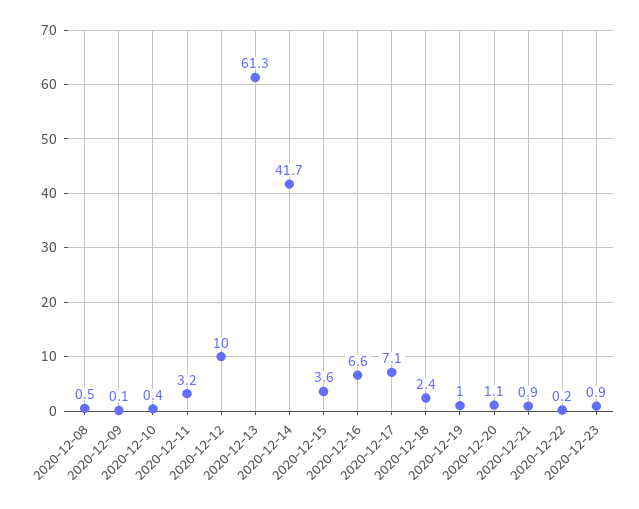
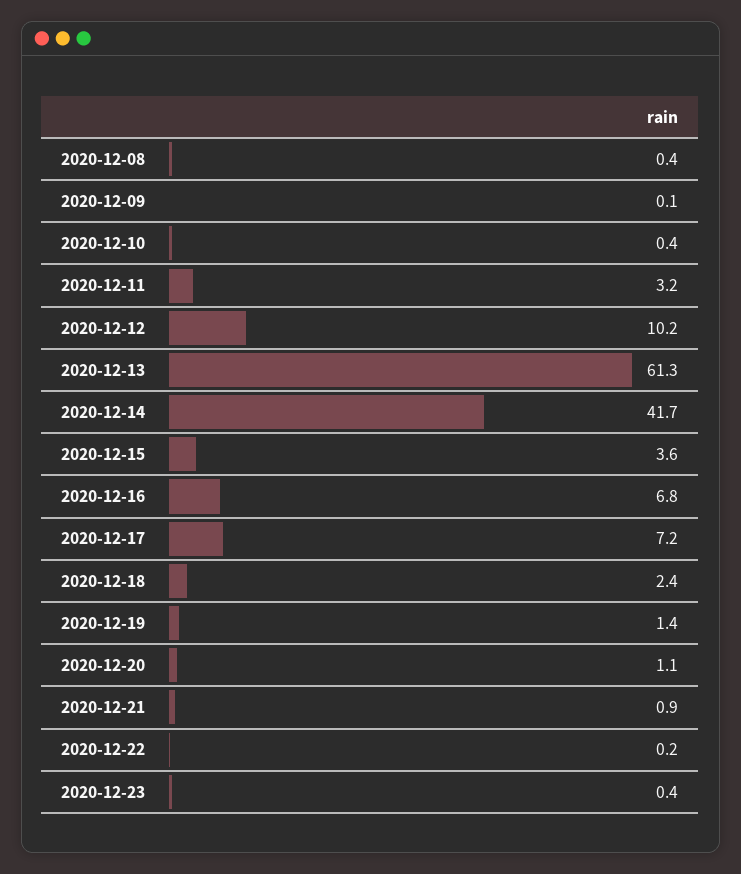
2020-12-08: 0.5 -> 0.4
2020-12-12: 10 -> 10.2
2020-12-16: 6.6 -> 6.8
2020-12-17: 7.1 -> 7.2
2020-12-19: 1 -> 1.4
2020-12-23: 0.9 -> 0.4

